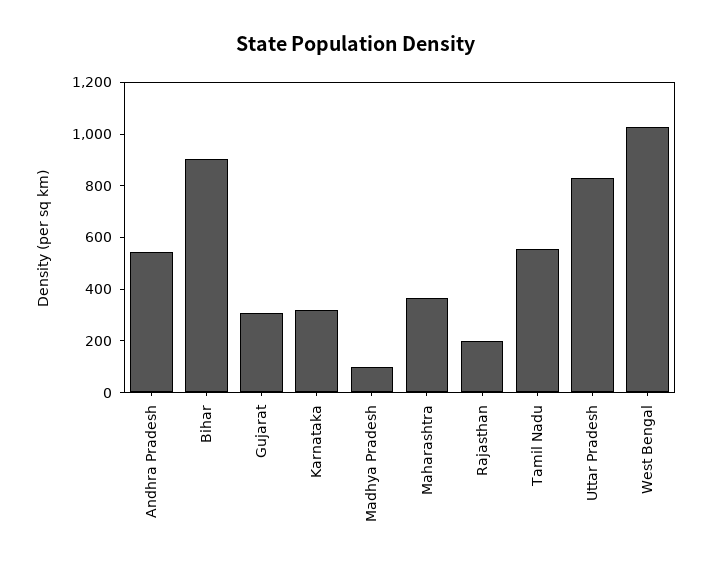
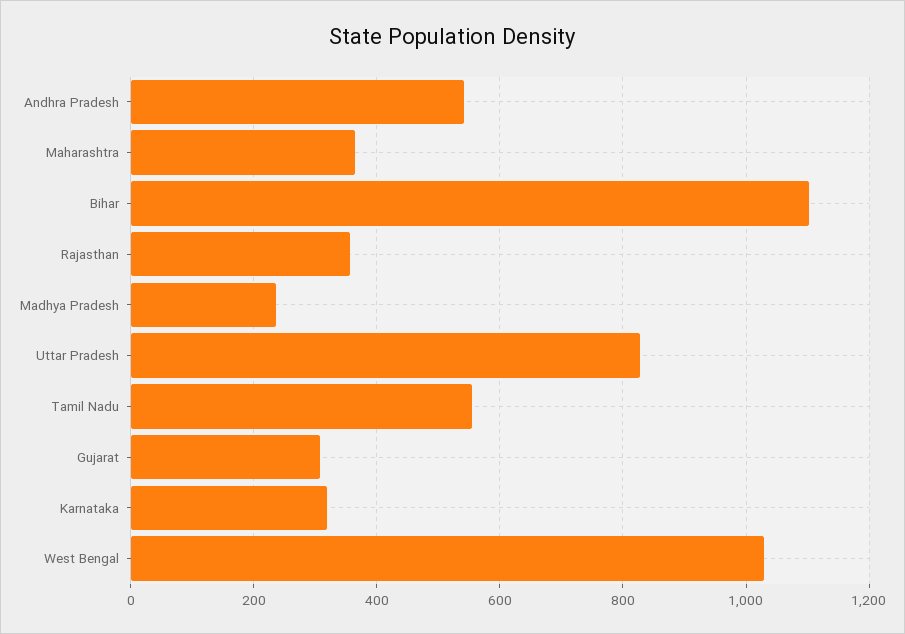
Bihar: 900 -> 1100
Madhya Pradesh: 100 -> 240
Rajasthan: 200 -> 360

